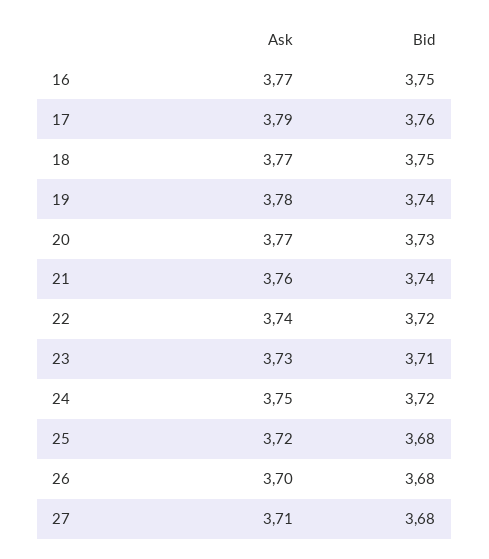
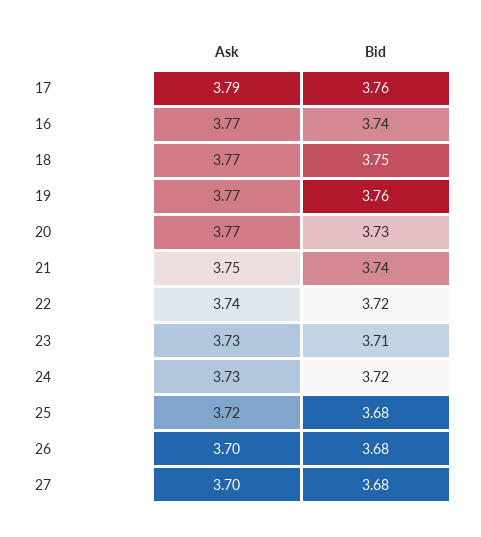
Bid, 16: 3.75 -> 3.74
Ask, 19: 3.78 -> 3.77
Bid, 19: 3.74 -> 3.76
Ask, 21: 3.76 -> 3.75
Ask, 24: 3.75 -> 3.73
Ask, 27: 3.71 -> 3.7

